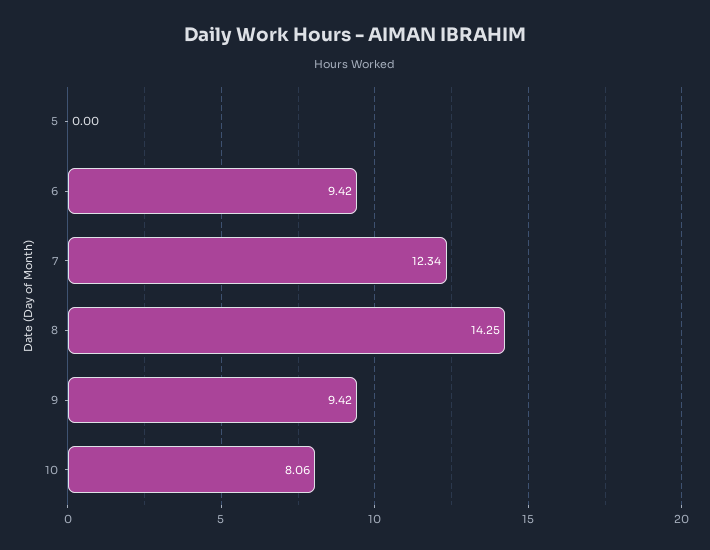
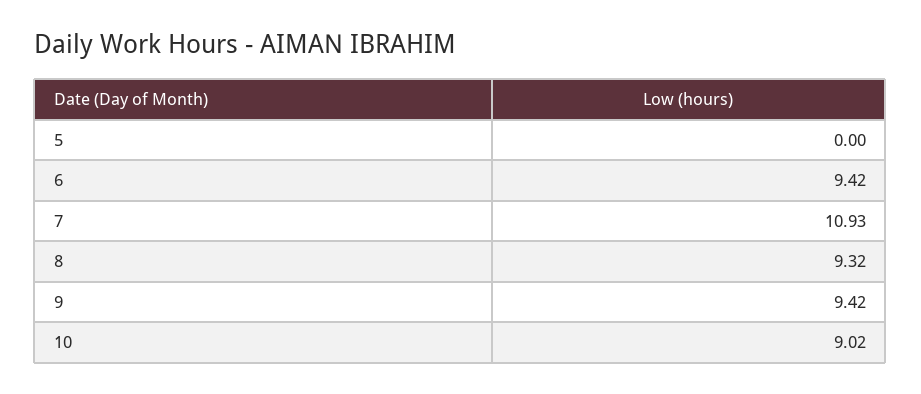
7: 12.34 -> 10.93
8: 14.25 -> 9.32
10: 8.06 -> 9.02

